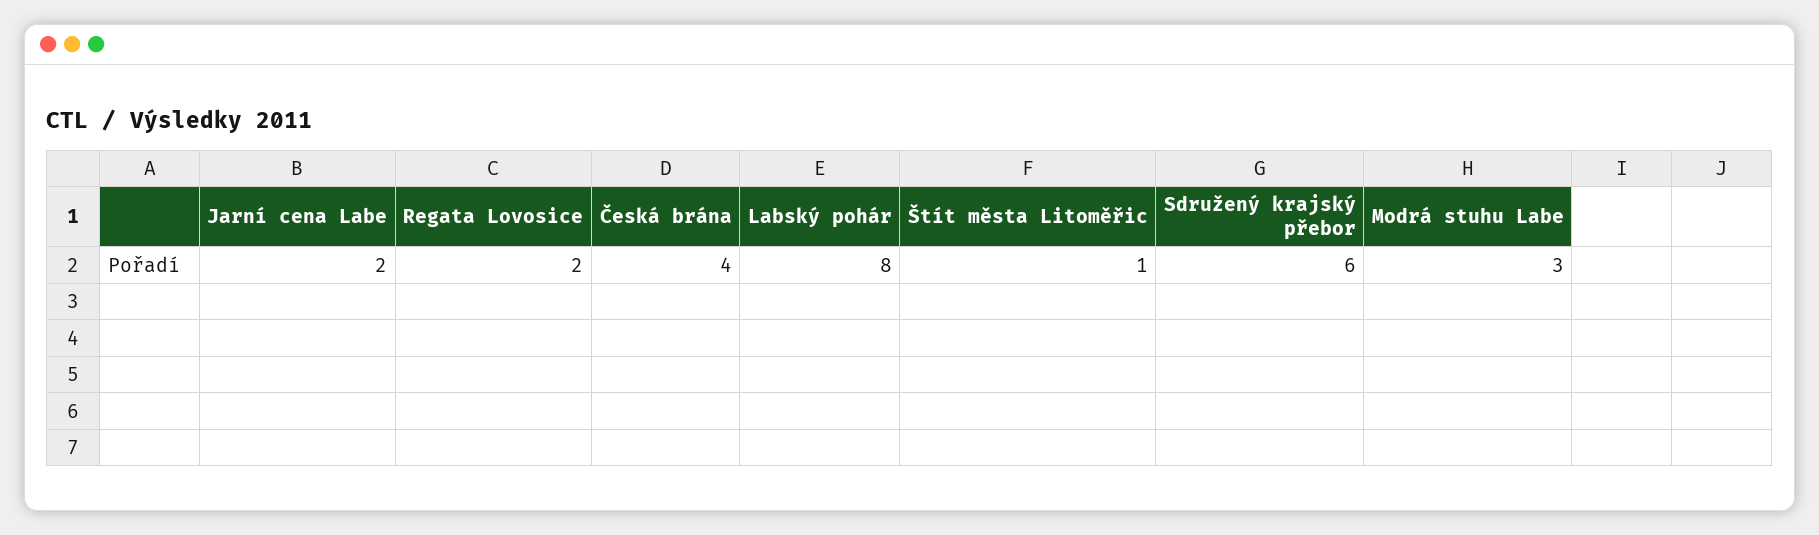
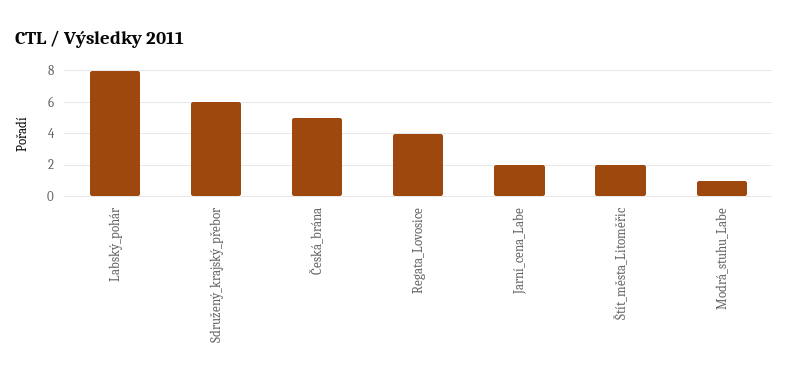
Regata Lovosice: 2 -> 4
Česká brána: 4 -> 5
Štít města Litoměřic: 1 -> 2
Modrá stuhu Labe: 3 -> 1

